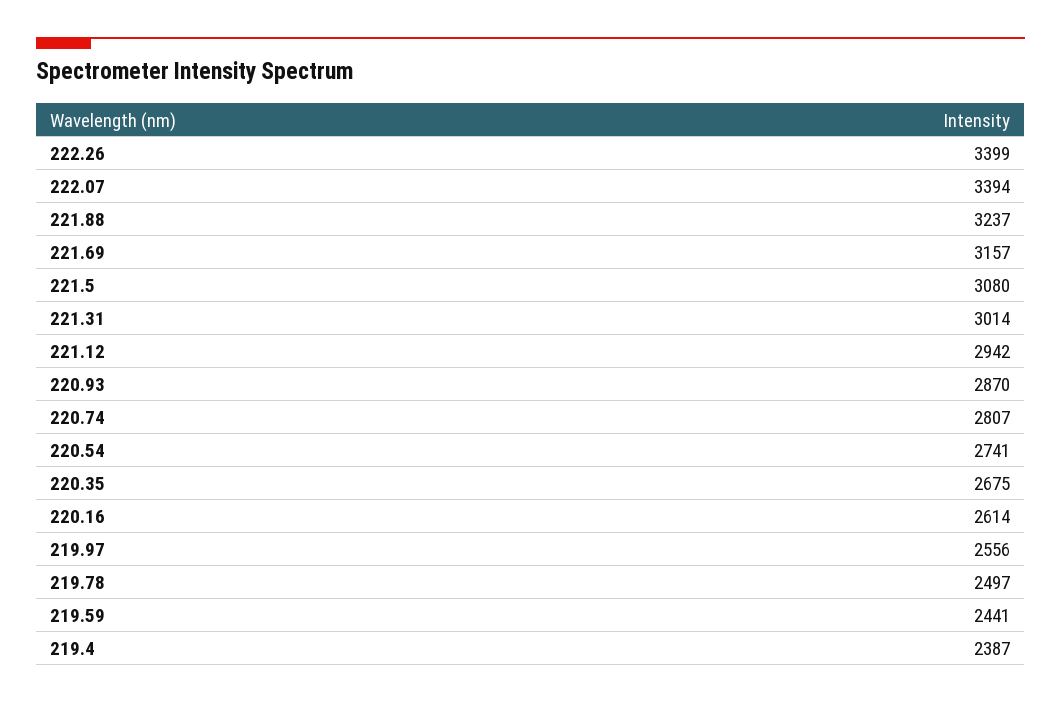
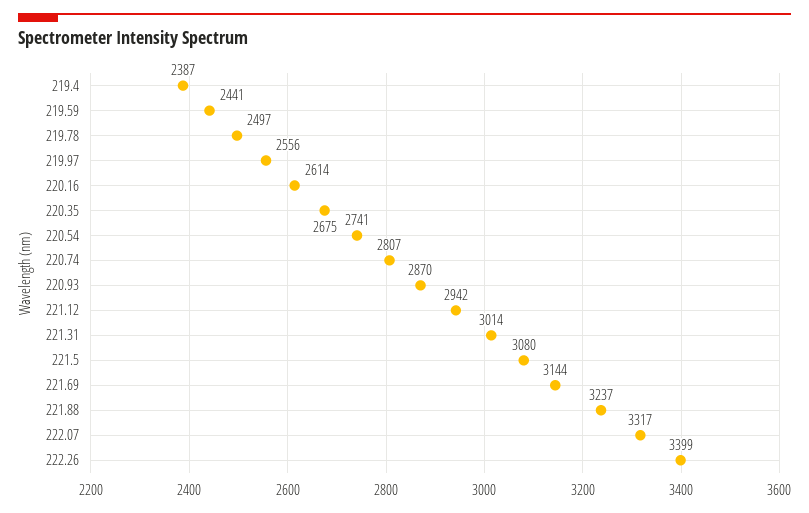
222.07: 3394 -> 3317
221.69: 3157 -> 3144

